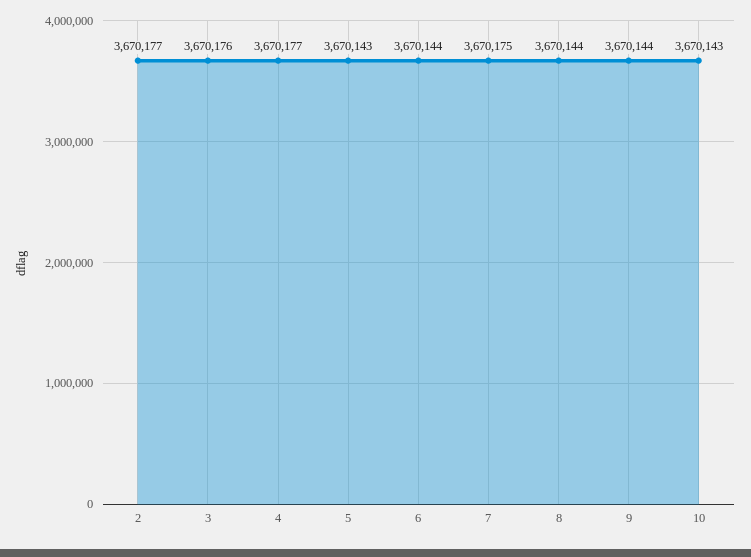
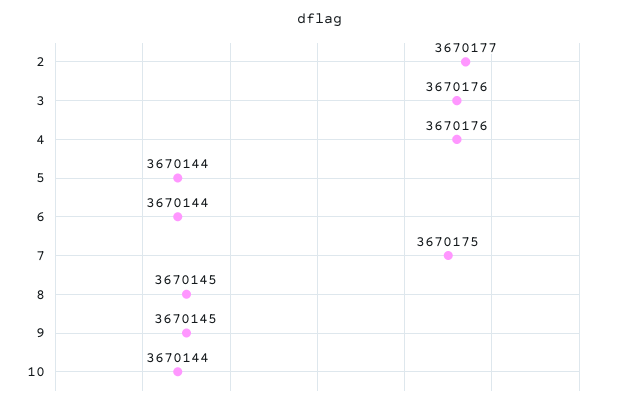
4: 3670177 -> 3670176
5: 3670143 -> 3670144
8: 3670144 -> 3670145
9: 3670144 -> 3670145
10: 3670143 -> 3670144

